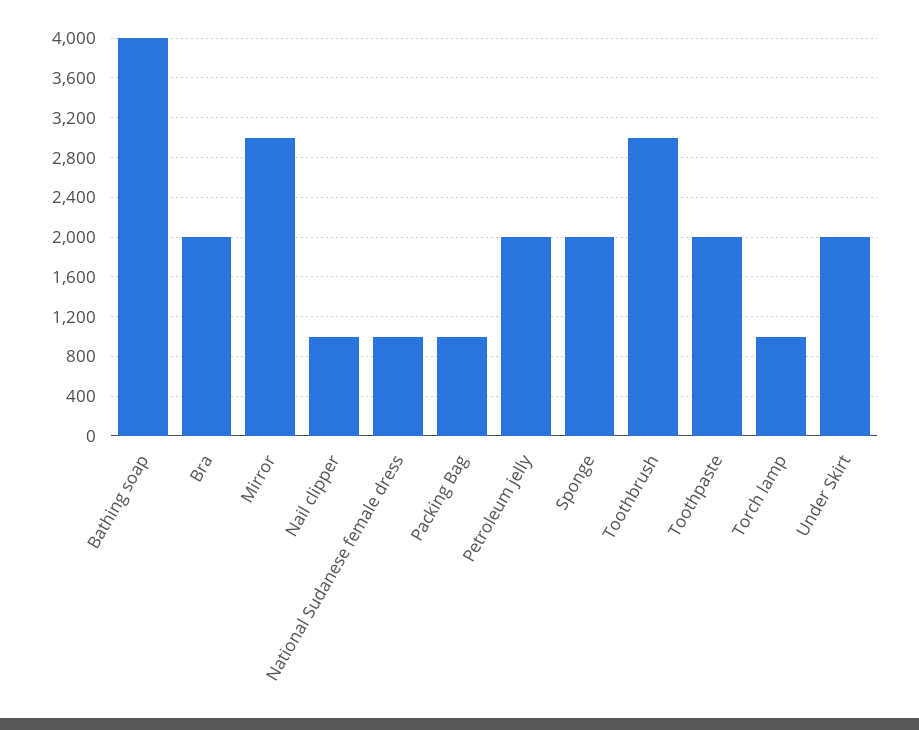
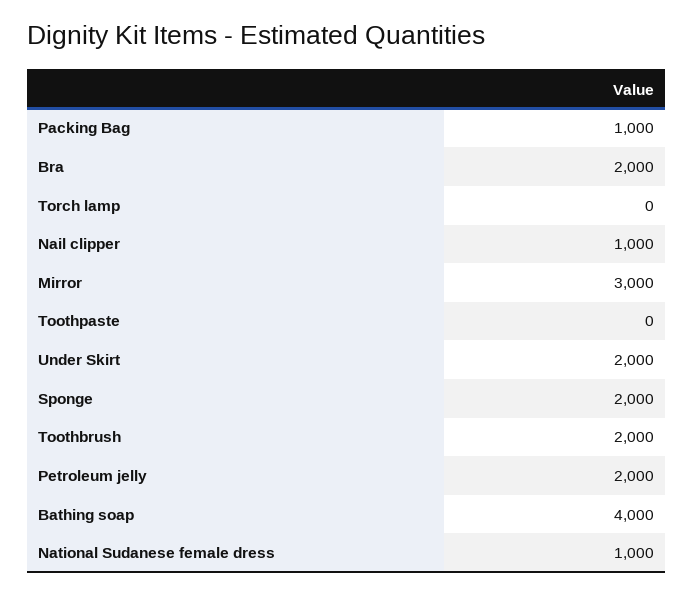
Toothbrush: 3000 -> 2000
Toothpaste: 2000 -> 0
Torch lamp: 1000 -> 0

